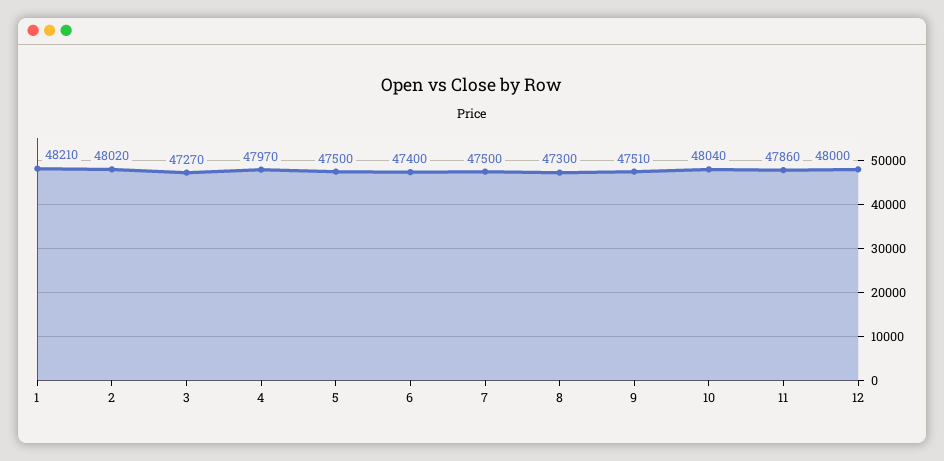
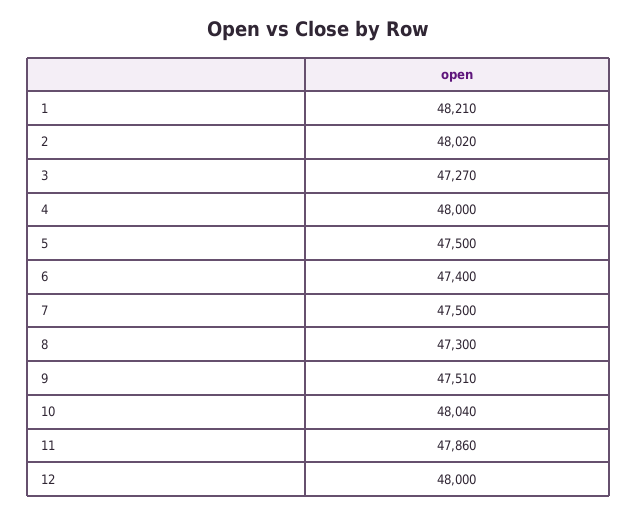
4: 47970 -> 48000

